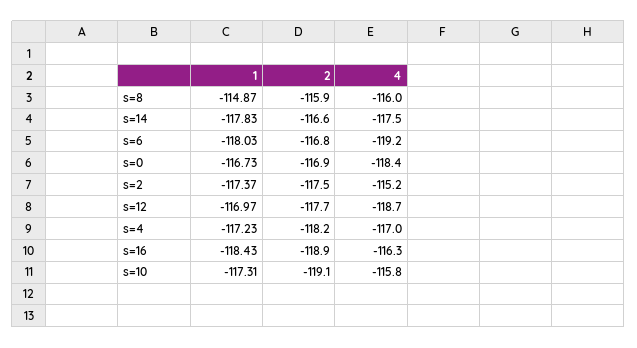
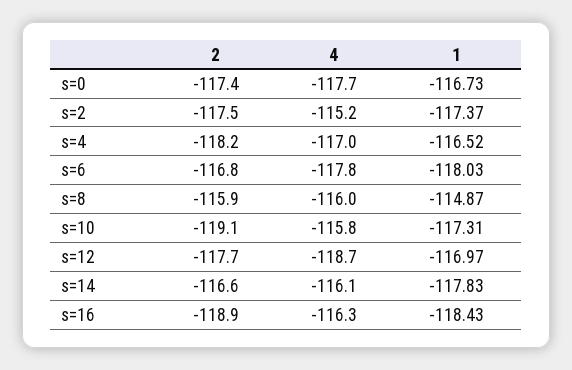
4, s=14: -117.5 -> -116.1
4, s=6: -119.2 -> -117.8
2, s=0: -116.9 -> -117.4
4, s=0: -118.4 -> -117.7
1, s=4: -117.23 -> -116.52

